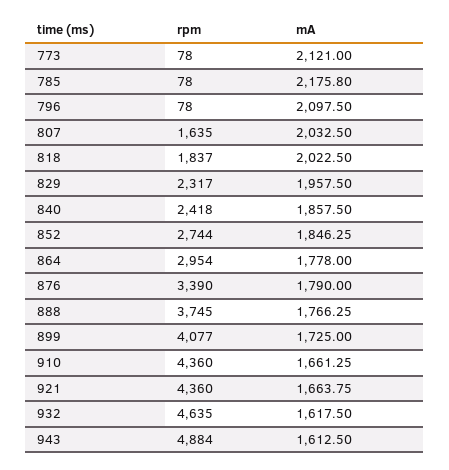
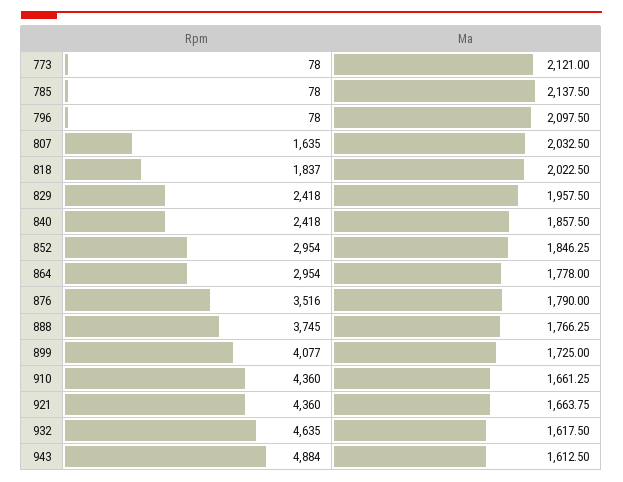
mA, 785: 2175.8 -> 2137.5
rpm, 829: 2317 -> 2418
rpm, 852: 2744 -> 2954
rpm, 876: 3390 -> 3516

